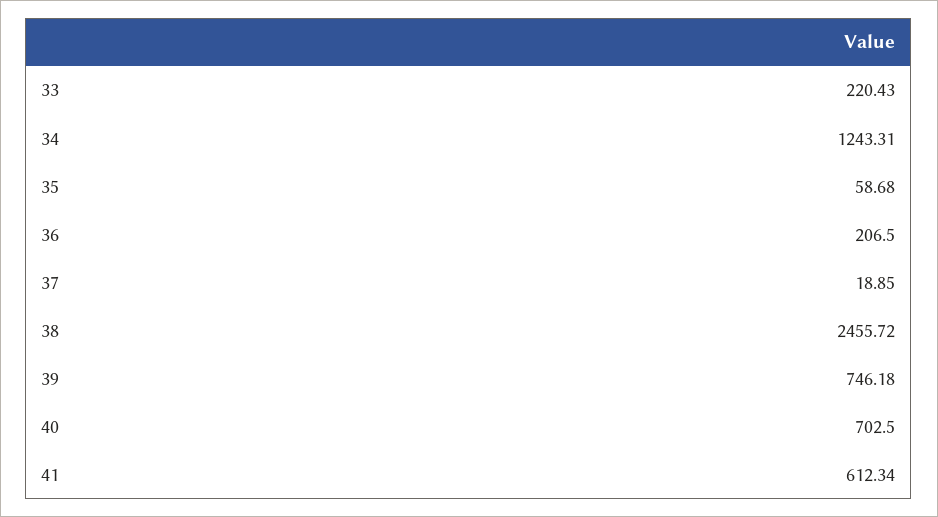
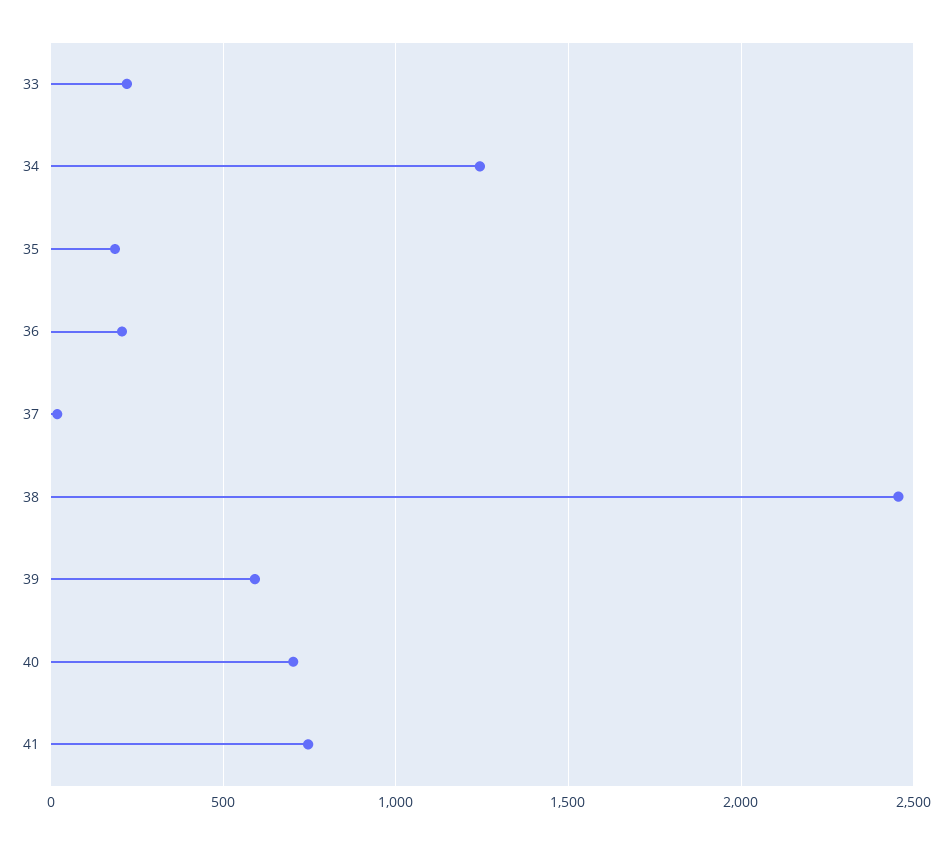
35: 58.68 -> 200
39: 746.18 -> 600
41: 612.34 -> 750

